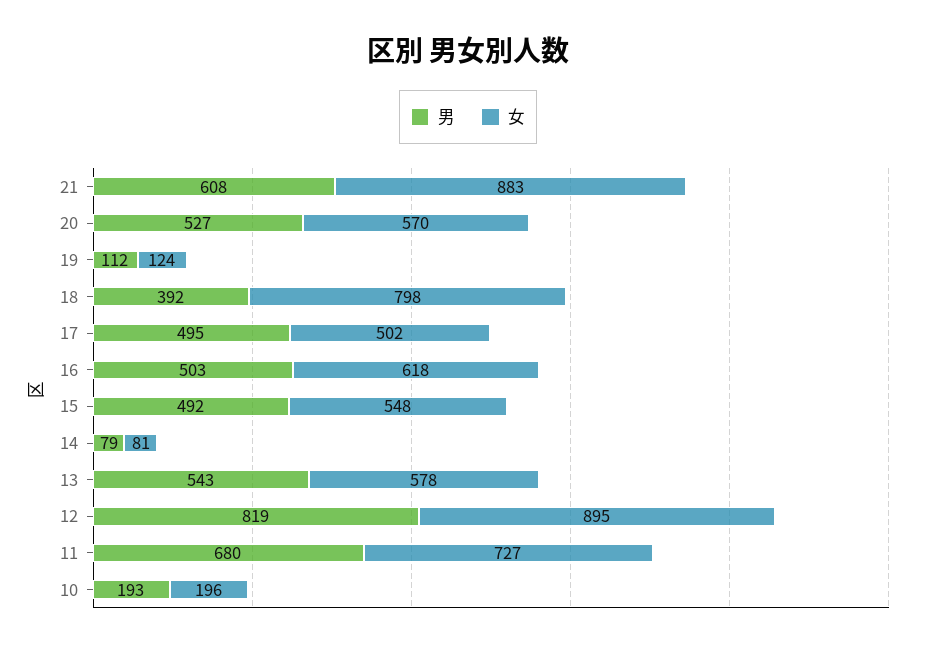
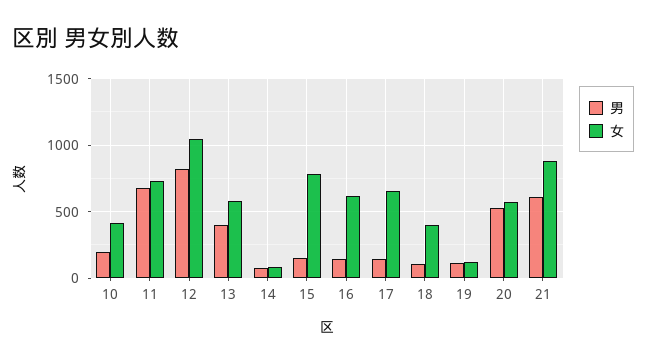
男, 18: 392 -> 100
女, 18: 798 -> 400
男, 17: 495 -> 150
女, 17: 502 -> 650
男, 16: 503 -> 150
男, 15: 492 -> 150
女, 15: 548 -> 800
男, 13: 543 -> 400
女, 12: 895 -> 1050
女, 10: 196 -> 400

